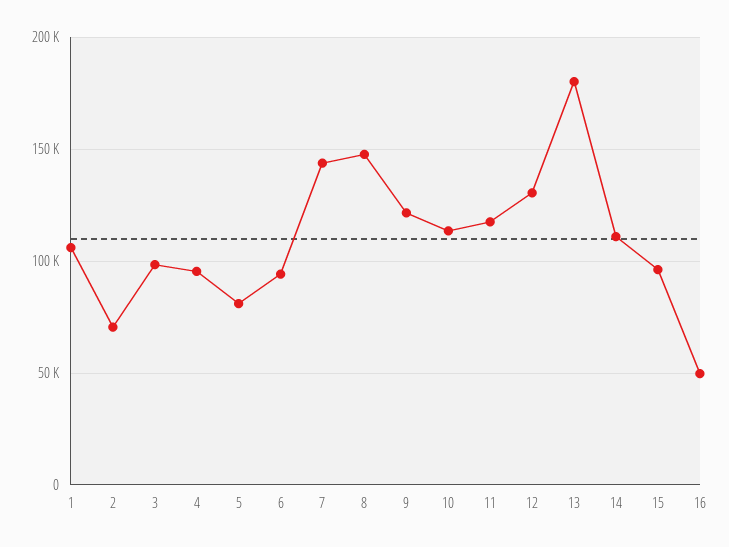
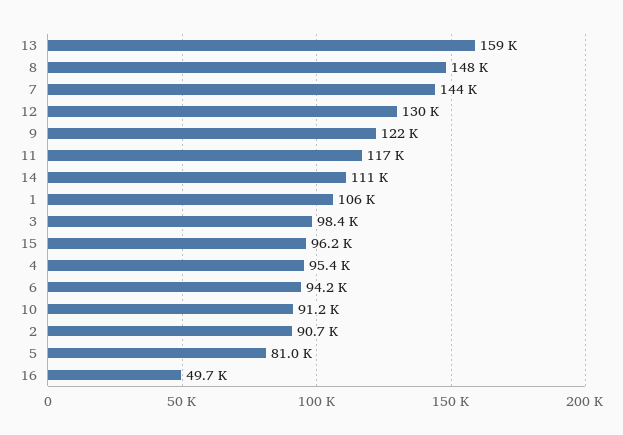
2: 70000 -> 90700
10: 115000 -> 91200
13: 180000 -> 159000

